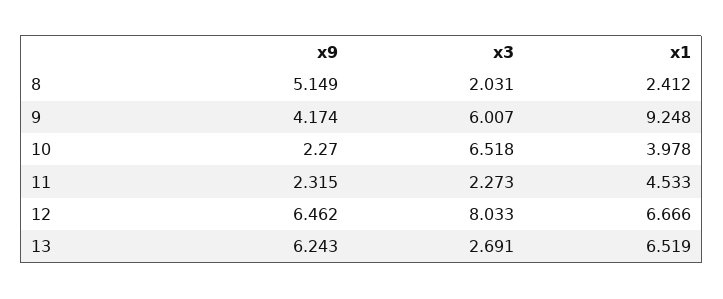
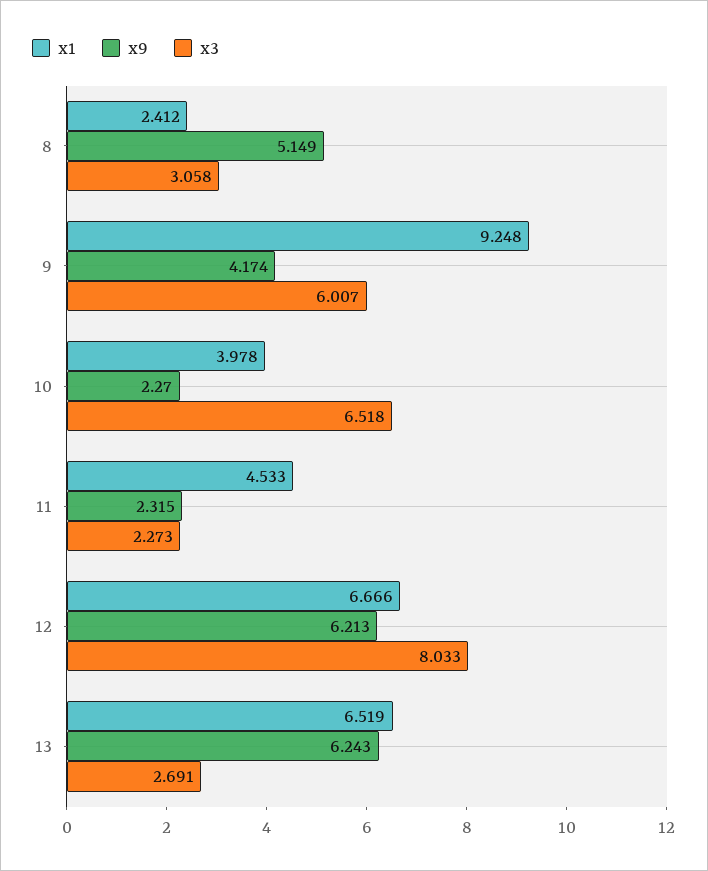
x3, 8: 2.031 -> 3.058
x9, 12: 6.462 -> 6.213

